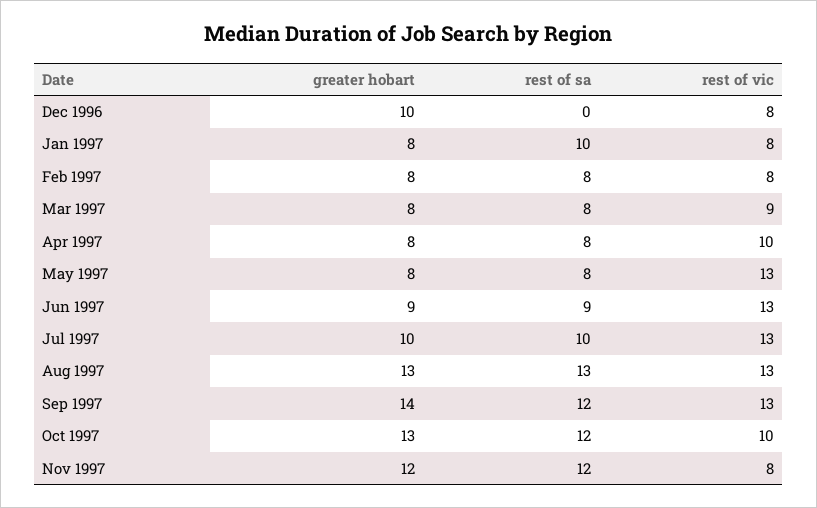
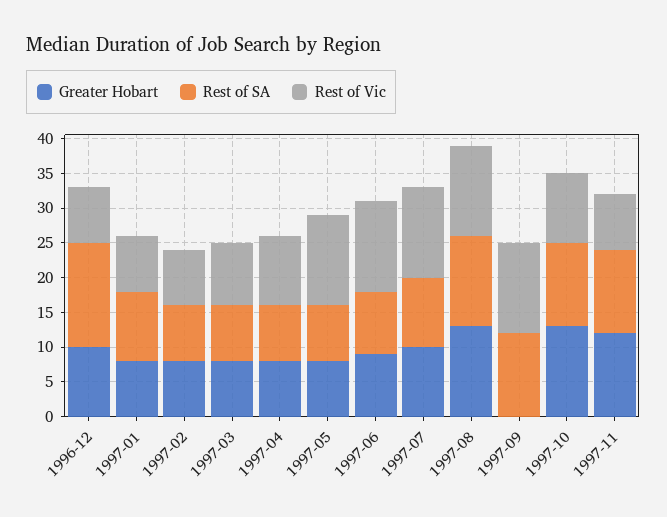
rest of sa, Dec 1996: 0 -> 15
greater hobart, Sep 1997: 14 -> 0

